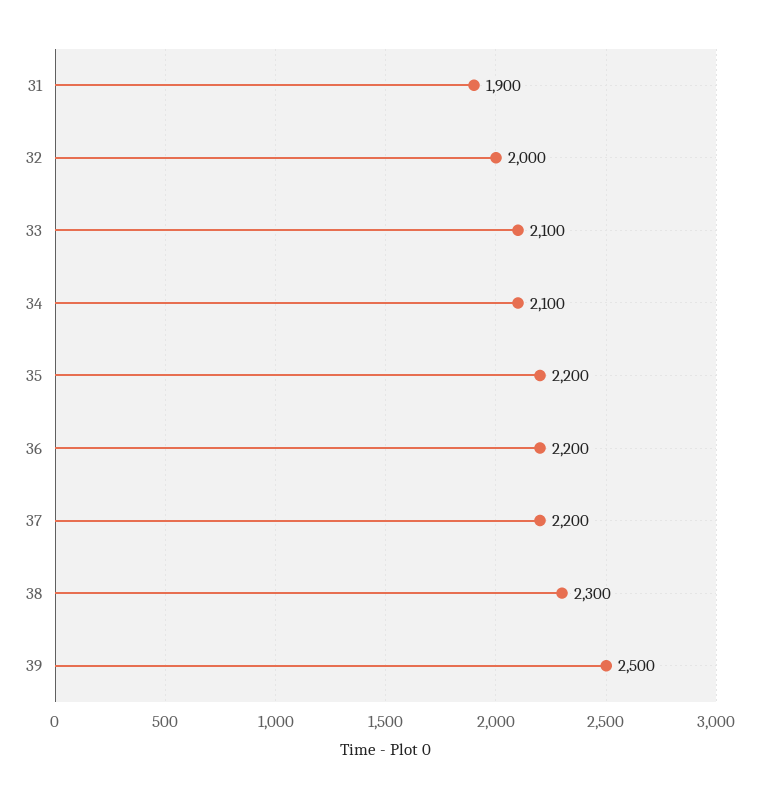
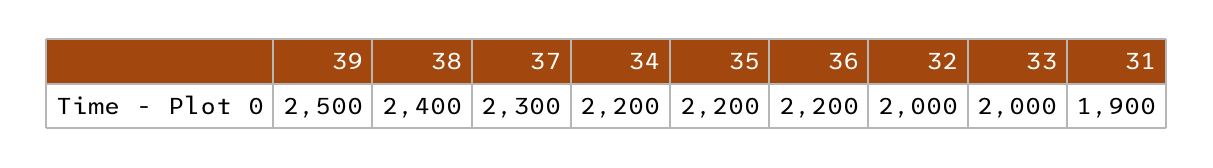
33: 2100 -> 2000
34: 2100 -> 2200
37: 2200 -> 2300
38: 2300 -> 2400

